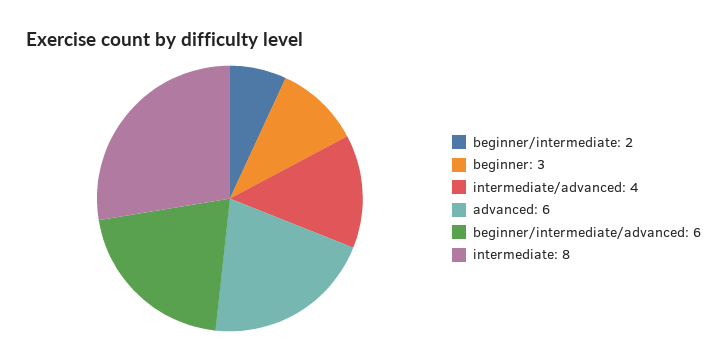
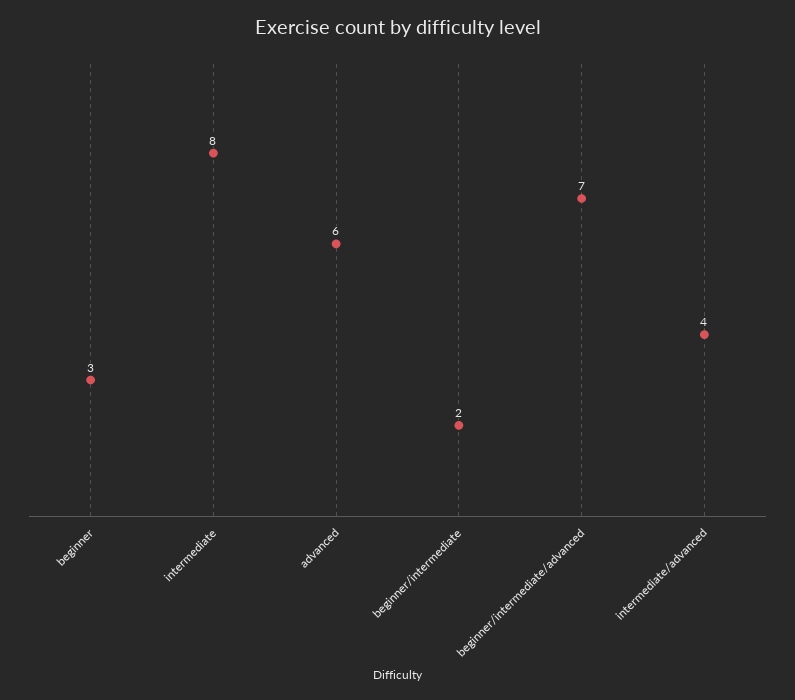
beginner/intermediate/advanced: 6 -> 7

